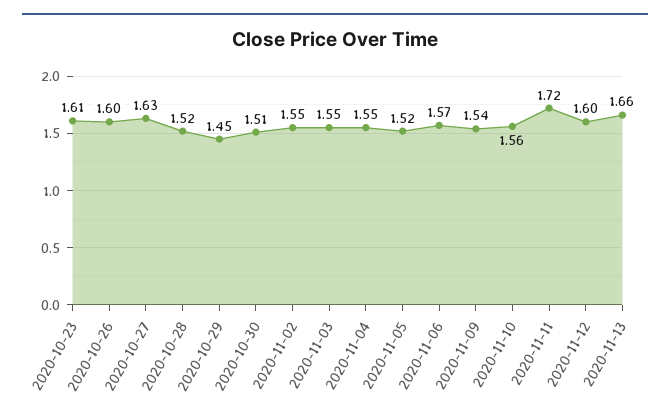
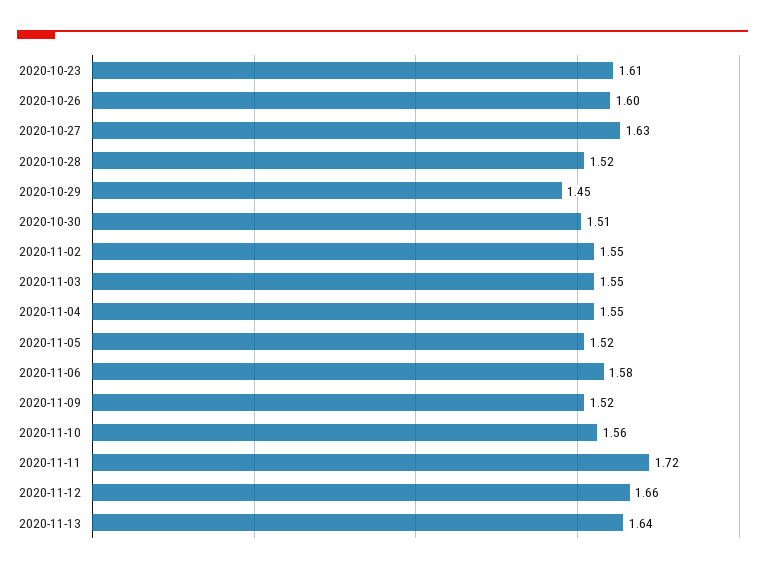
2020-11-06: 1.57 -> 1.58
2020-11-09: 1.54 -> 1.52
2020-11-12: 1.6 -> 1.66
2020-11-13: 1.66 -> 1.64

